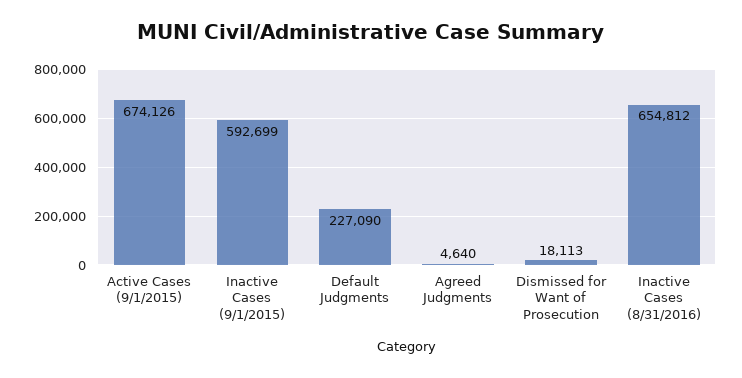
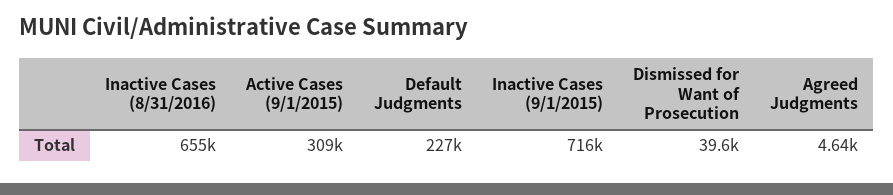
Active Cases (9/1/2015): 674126 -> 309000
Inactive Cases (9/1/2015): 592699 -> 716000
Dismissed for Want of Prosecution: 18113 -> 39600

